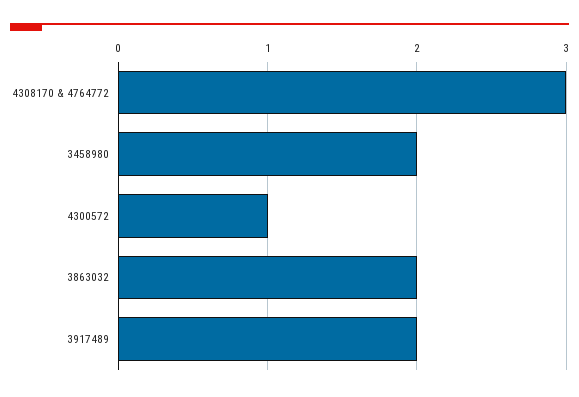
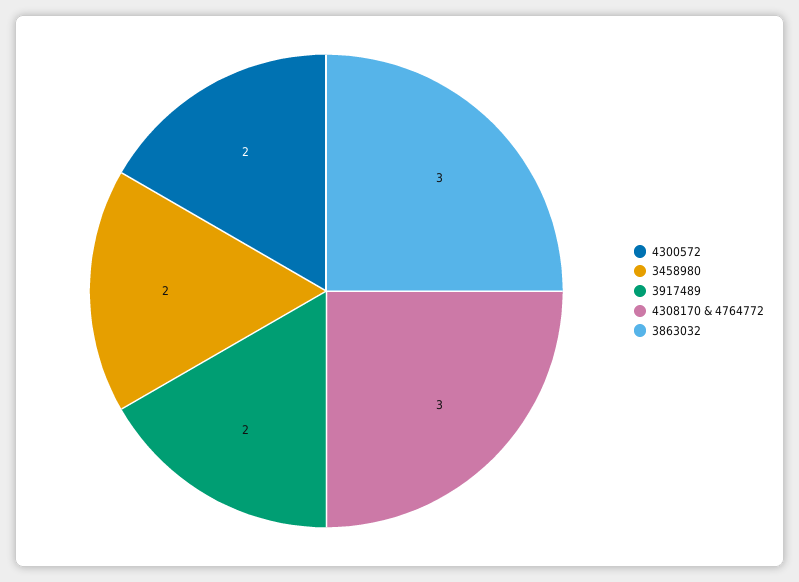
4300572: 1 -> 2
3863032: 2 -> 3

